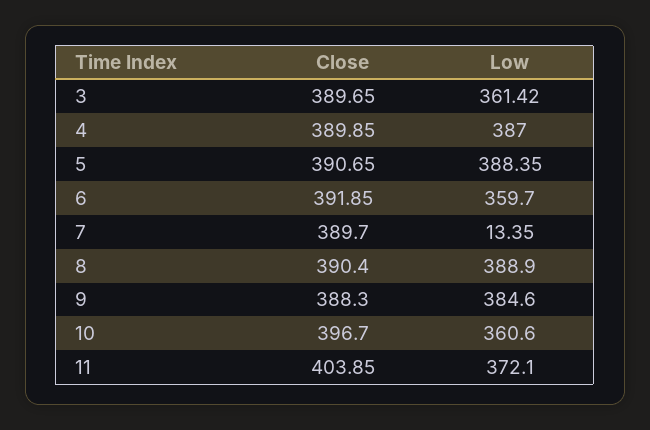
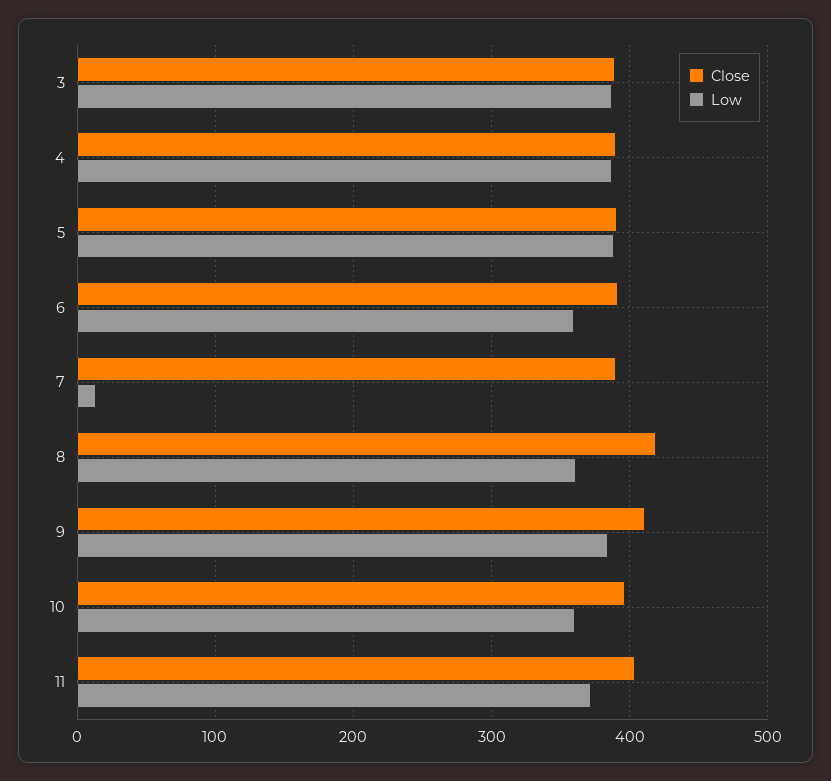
Low, 3: 361.42 -> 390
Close, 8: 390.4 -> 420
Low, 8: 388.9 -> 360
Close, 9: 388.3 -> 410

